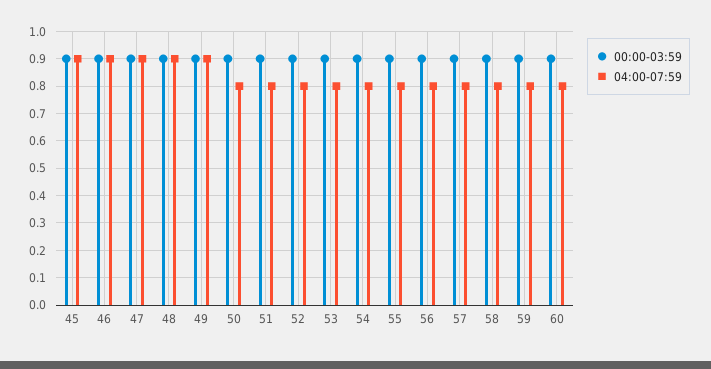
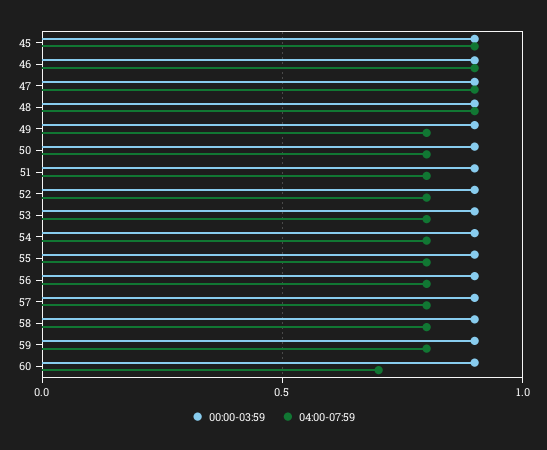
04:00-07:59, 49: 0.9 -> 0.8
04:00-07:59, 60: 0.8 -> 0.7

